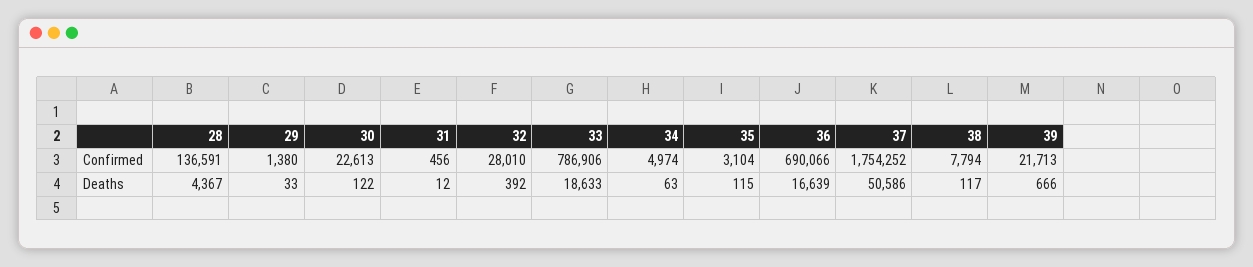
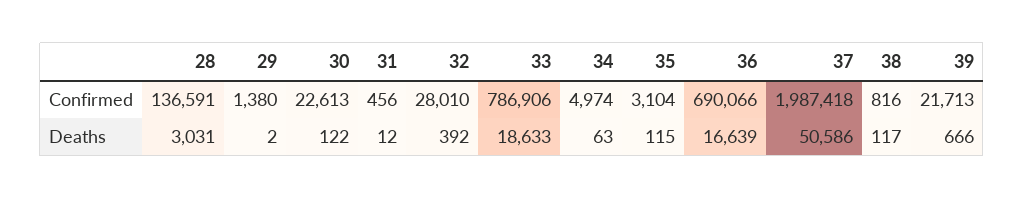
37, Confirmed: 1754252 -> 1987418
38, Confirmed: 7794 -> 816
28, Deaths: 4367 -> 3031
29, Deaths: 33 -> 2

